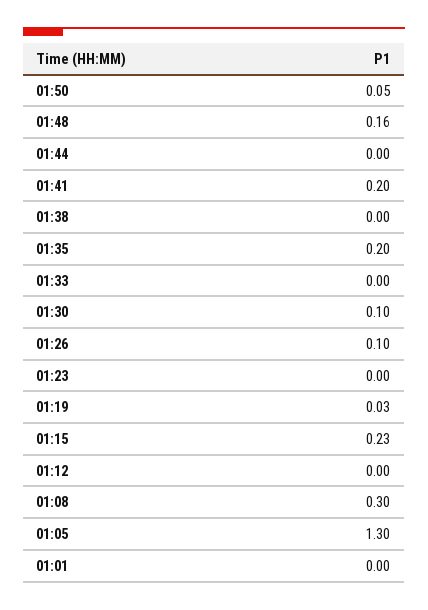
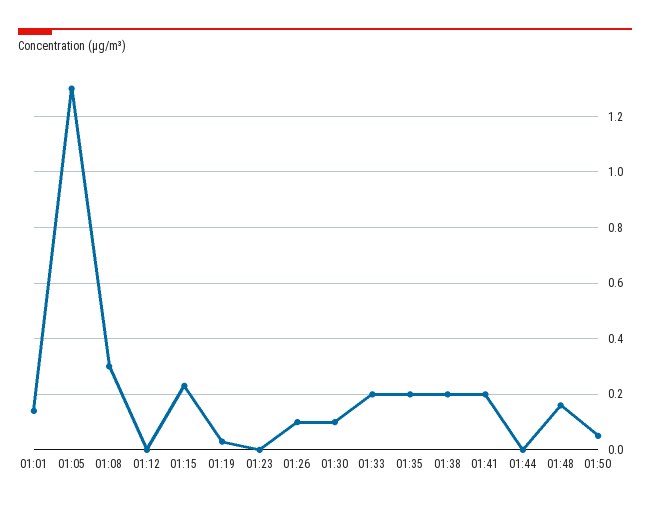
01:38: 0 -> 0.2
01:33: 0 -> 0.2
01:01: 0 -> 0.15

